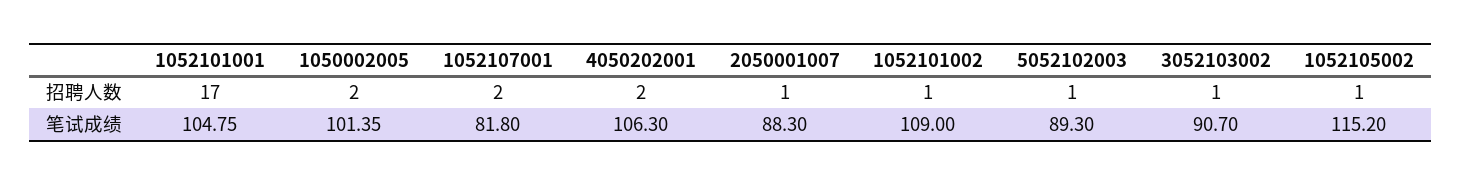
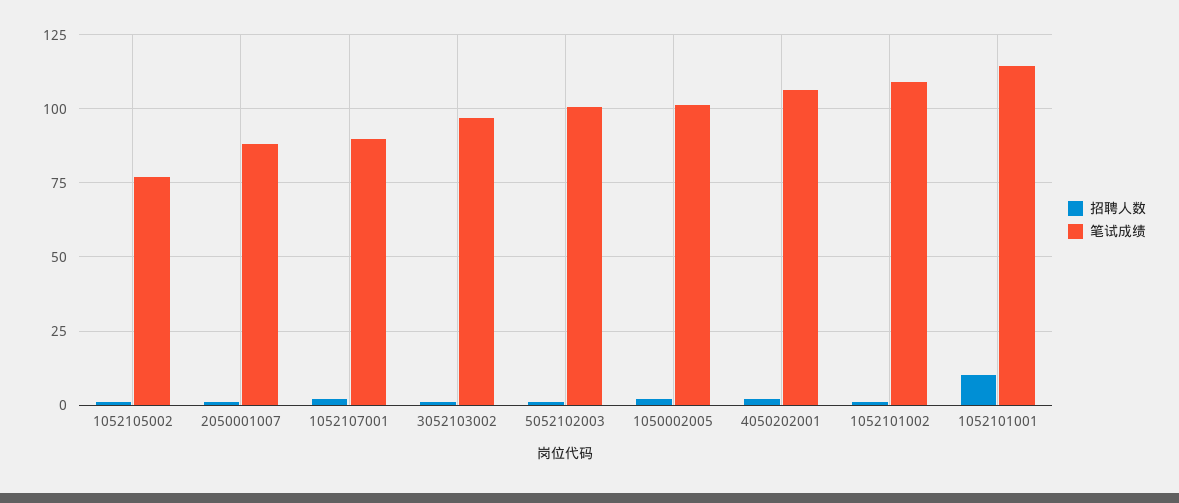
招聘人数, 1052101001: 17 -> 10
笔试成绩, 1052101001: 104.75 -> 115
笔试成绩, 1052107001: 81.8 -> 90
笔试成绩, 5052102003: 89.3 -> 100
笔试成绩, 3052103002: 90.7 -> 97.5
笔试成绩, 1052105002: 115.2 -> 77.5

